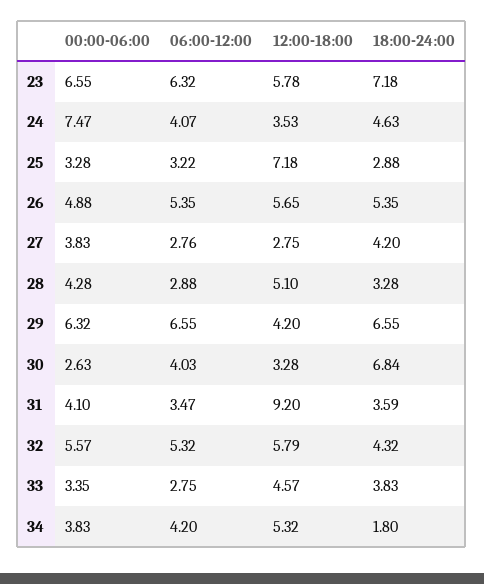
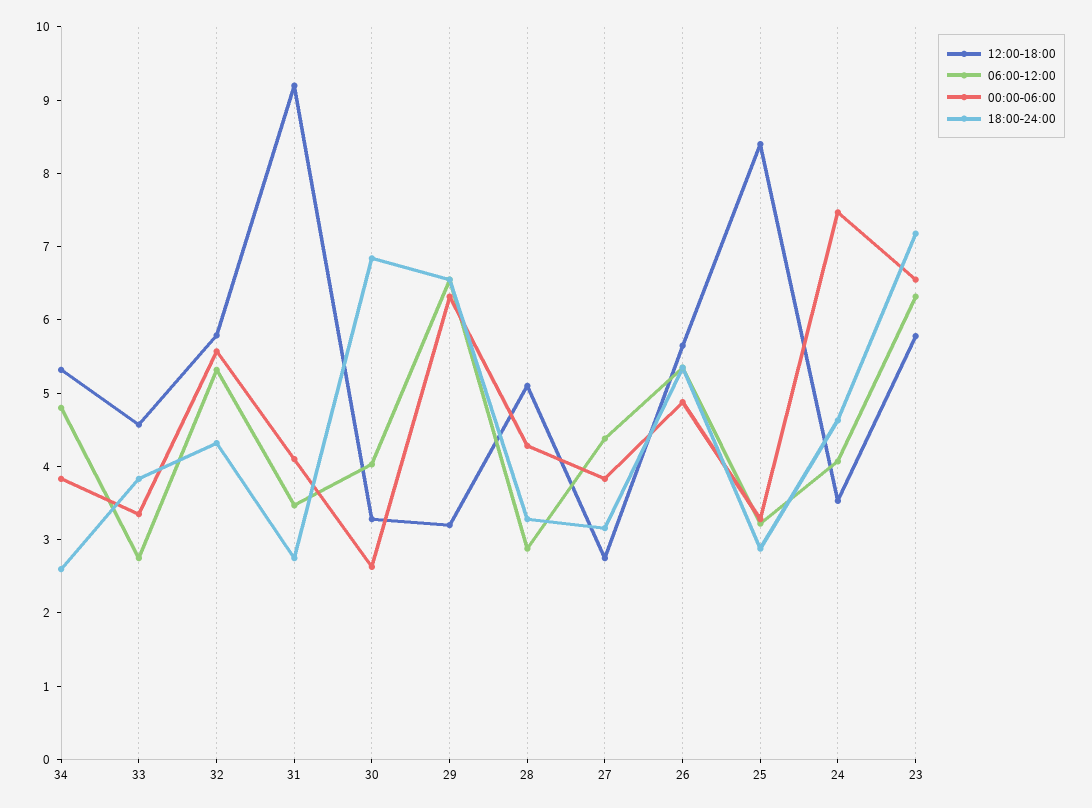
12:00-18:00, 25: 7.18 -> 8.4
06:00-12:00, 27: 2.76 -> 4.4
18:00-24:00, 27: 4.2 -> 3.2
12:00-18:00, 29: 4.2 -> 3.2
18:00-24:00, 31: 3.59 -> 2.8
06:00-12:00, 34: 4.2 -> 4.8
18:00-24:00, 34: 1.8 -> 2.6

